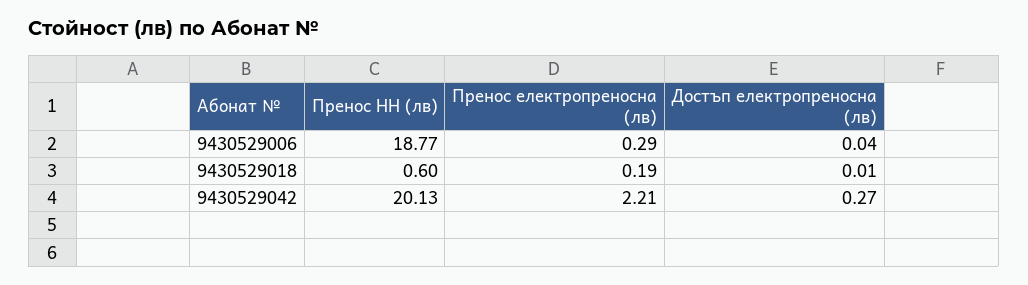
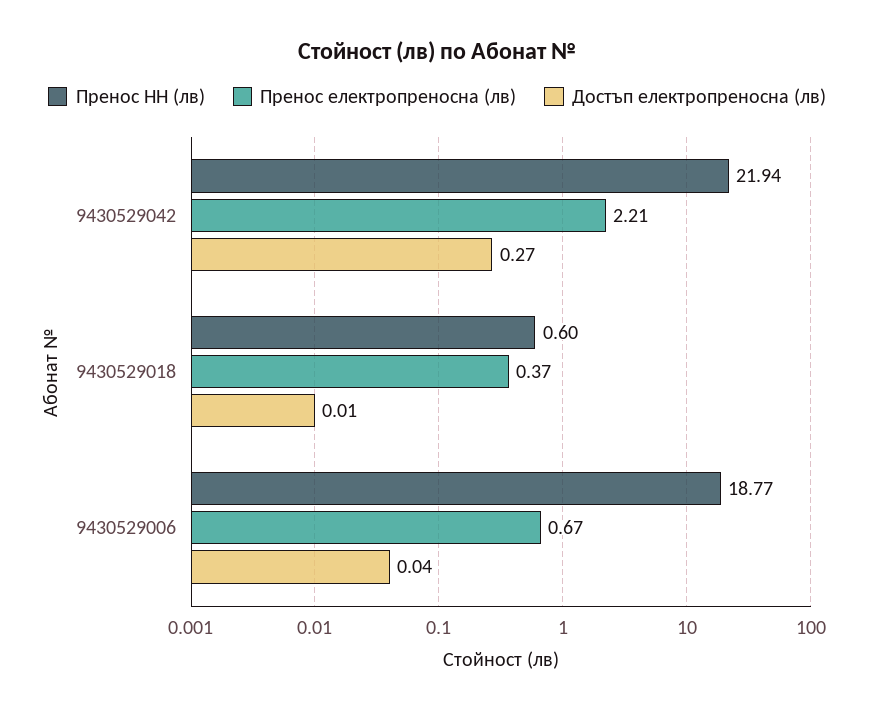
Пренос електропреносна (лв), 9430529006: 0.29 -> 0.67
Пренос електропреносна (лв), 9430529018: 0.19 -> 0.37
Пренос НН (лв), 9430529042: 20.13 -> 21.94

